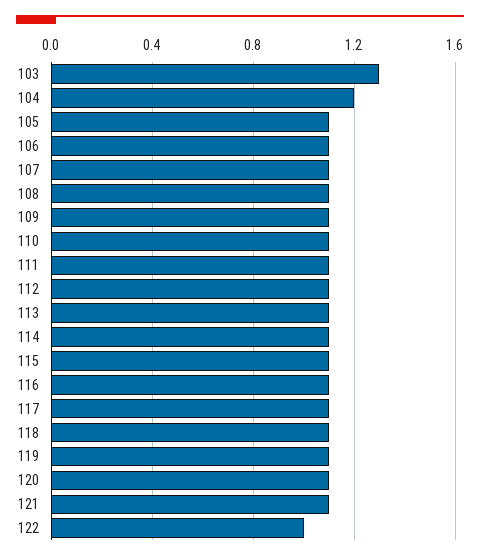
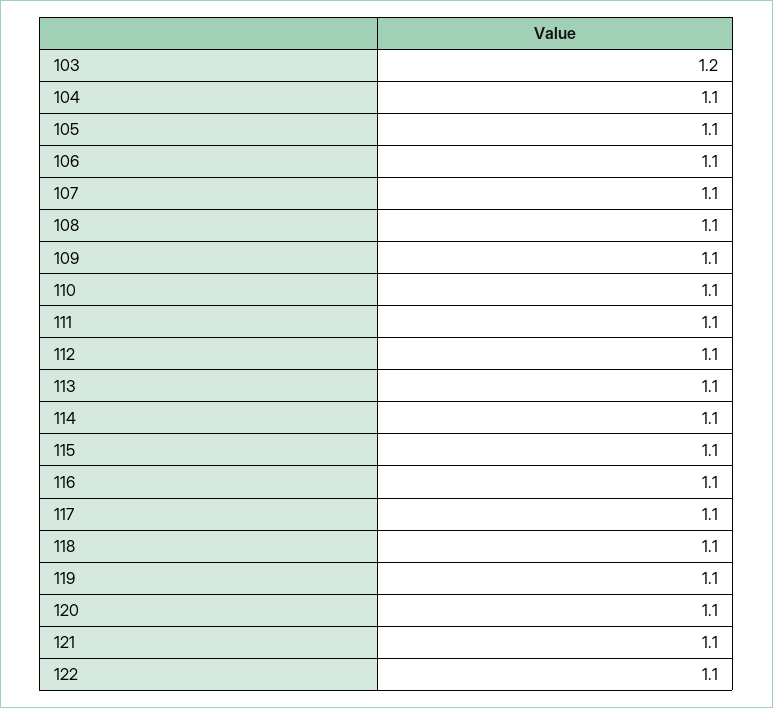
103: 1.3 -> 1.2
104: 1.2 -> 1.1
122: 1 -> 1.1

